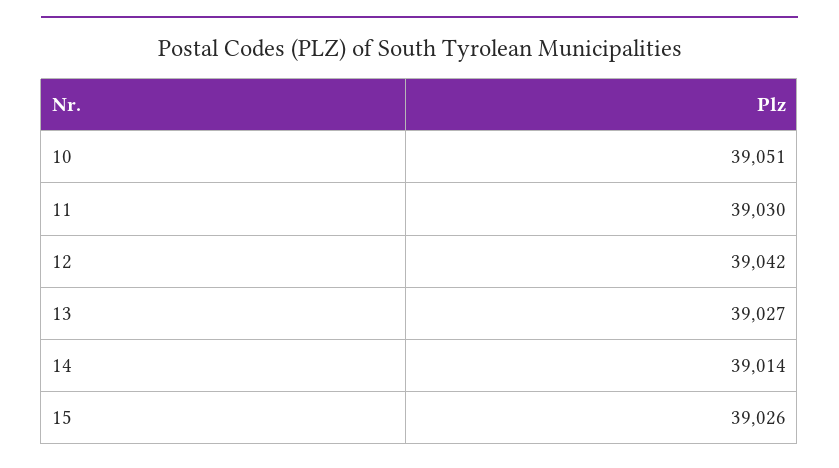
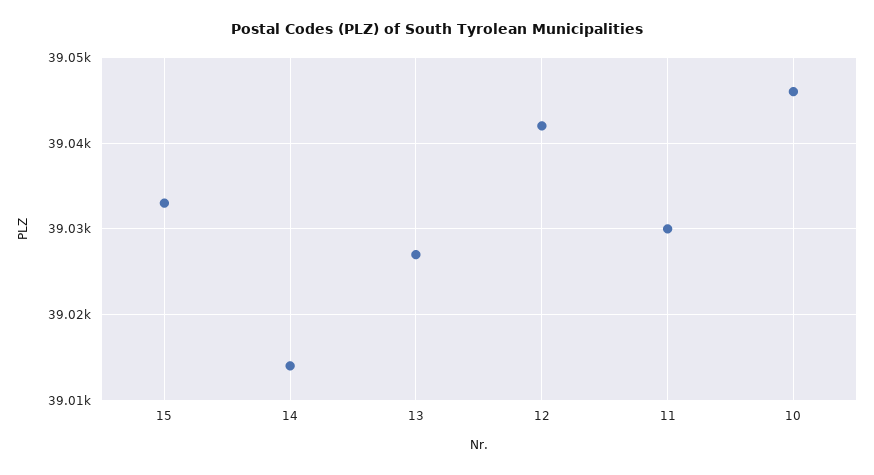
10: 39051 -> 39046
15: 39026 -> 39033

